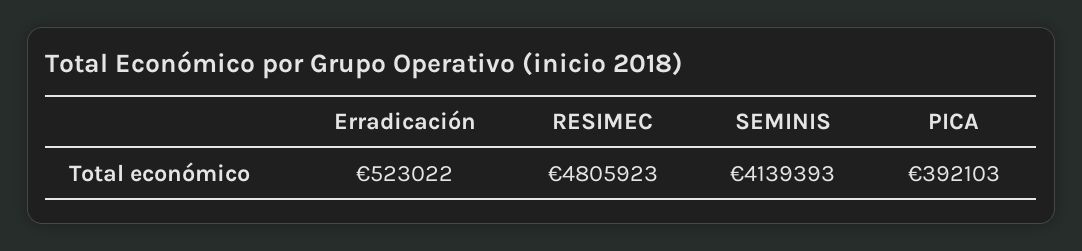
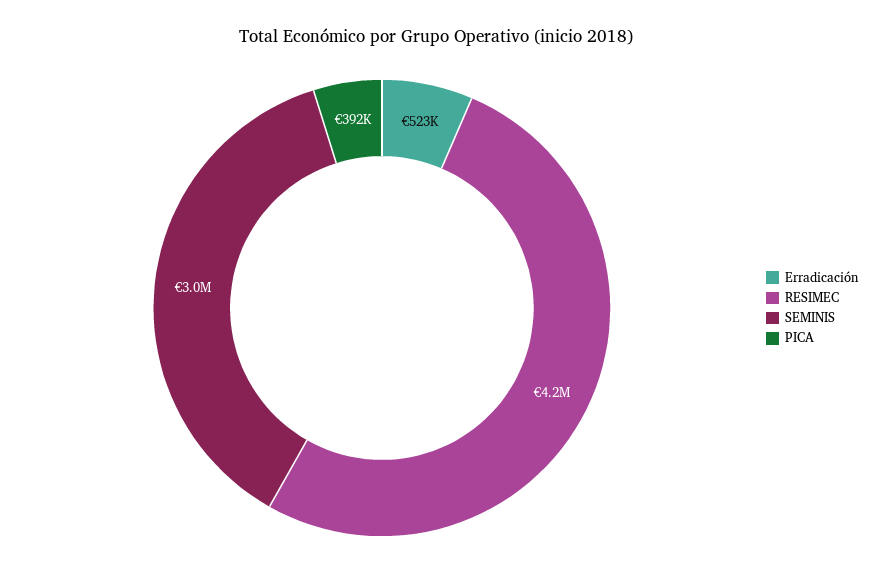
RESIMEC: 4805923 -> 4200000
SEMINIS: 4139393 -> 3000000

